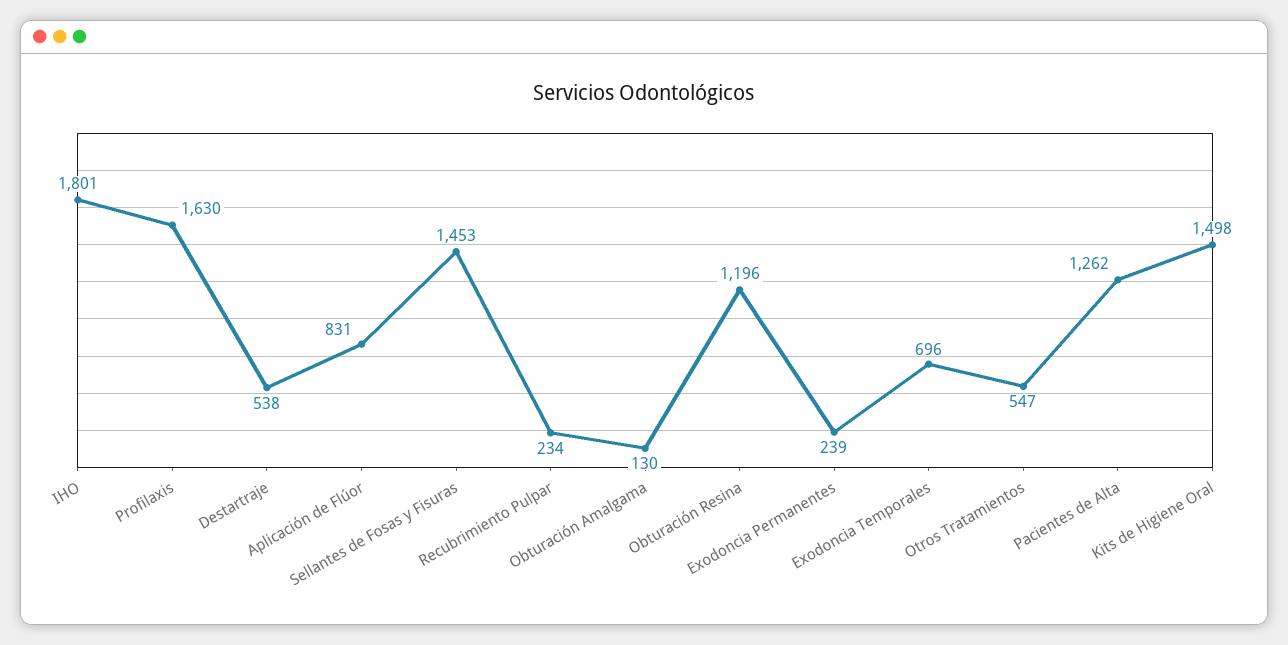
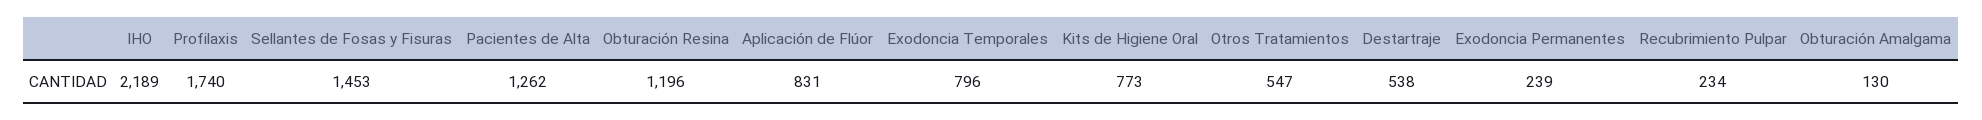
IHO: 1801 -> 2189
Profilaxis: 1630 -> 1740
Exodoncia Temporales: 696 -> 796
Kits de Higiene Oral: 1498 -> 773

